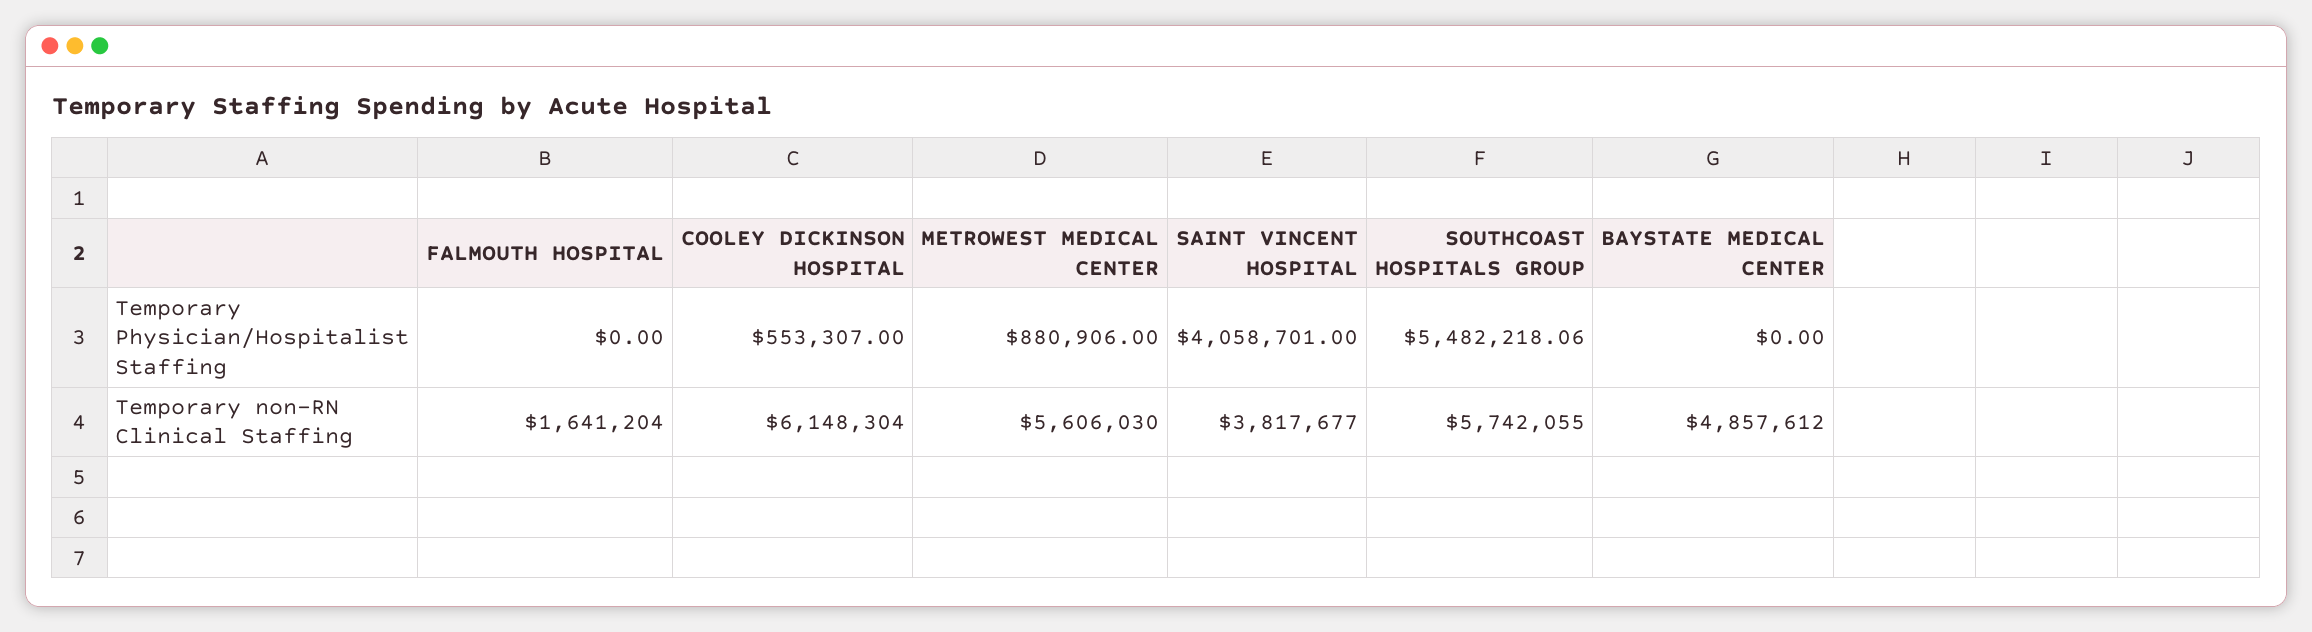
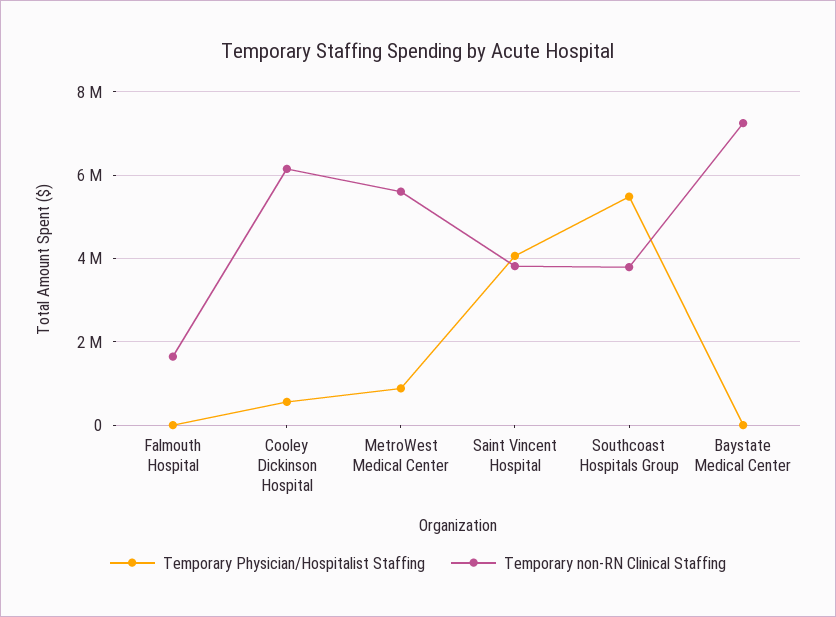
Temporary non-RN Clinical Staffing, SOUTHCOAST HOSPITALS GROUP: 5742055 -> 3800000
Temporary non-RN Clinical Staffing, BAYSTATE MEDICAL CENTER: 4857612 -> 7200000

